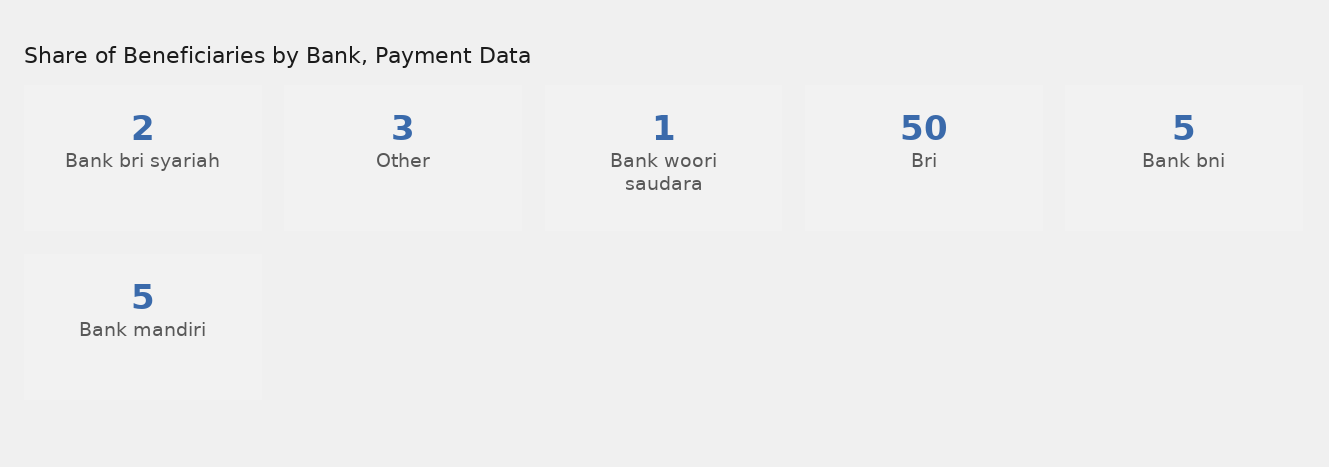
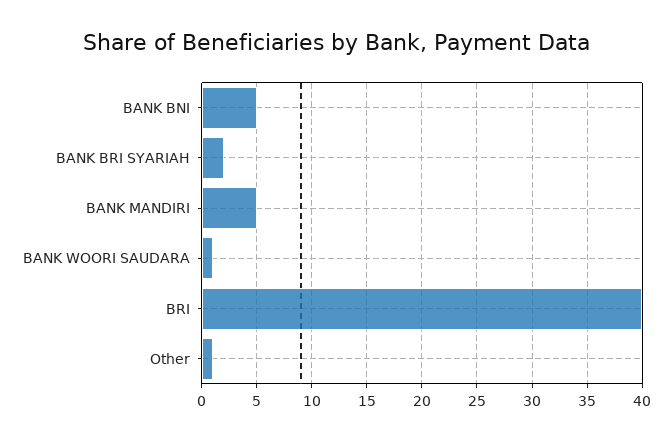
Other: 3 -> 1
Bri: 50 -> 40

